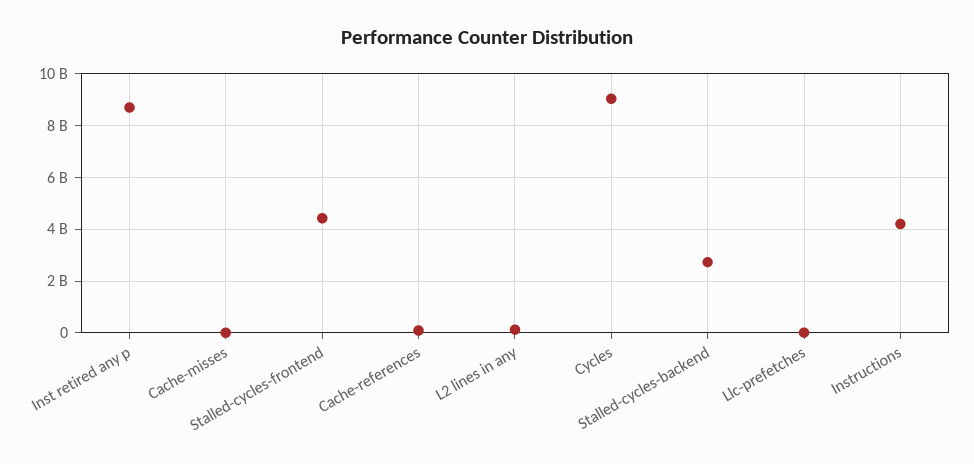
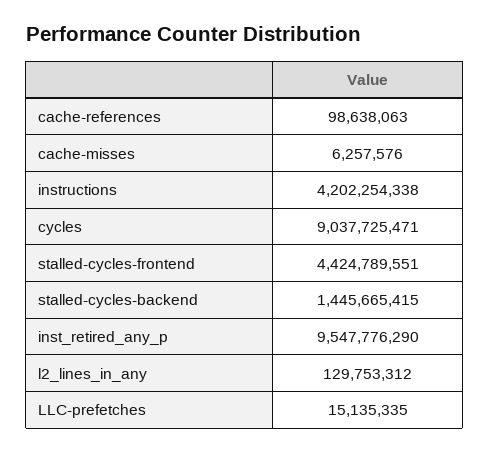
Inst retired any p: 8750000000 -> 9547776290
Stalled-cycles-backend: 2750000000 -> 1445665415

